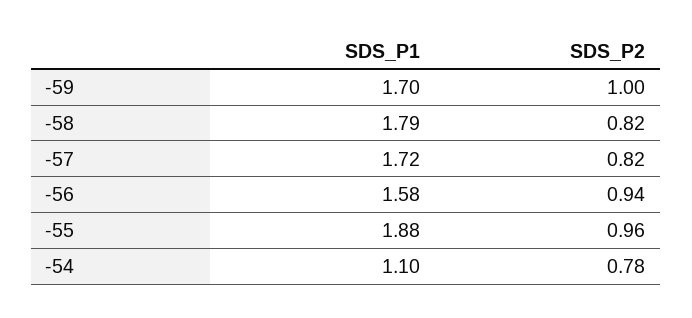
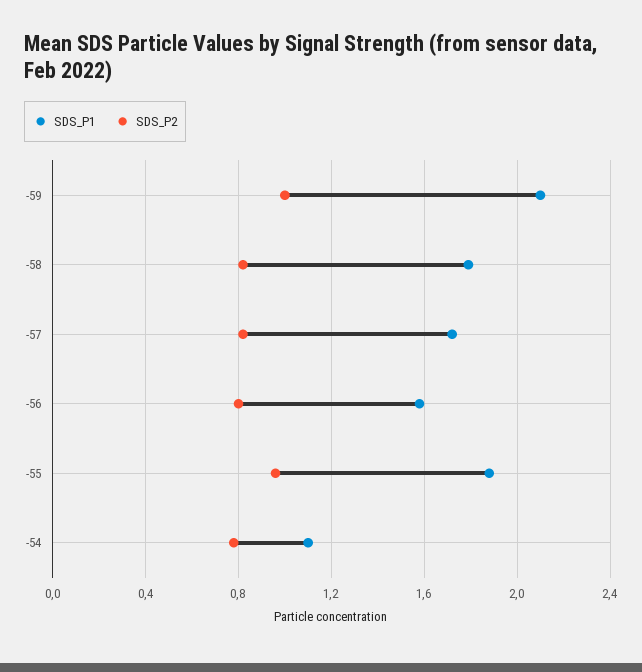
SDS_P1, -59: 1.7 -> 2.1
SDS_P2, -56: 0.94 -> 0.8

